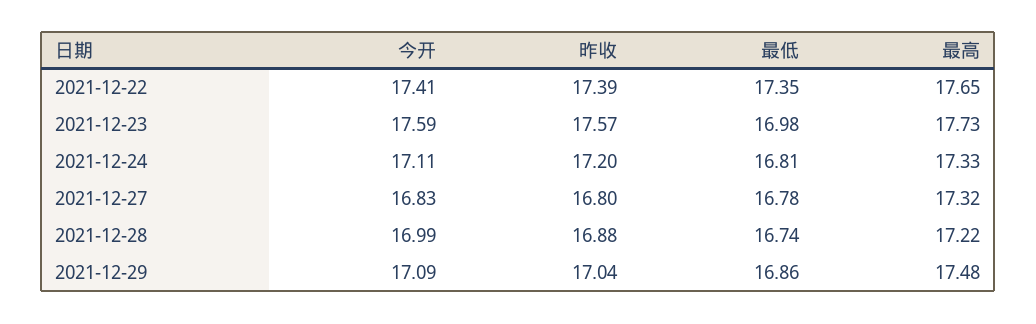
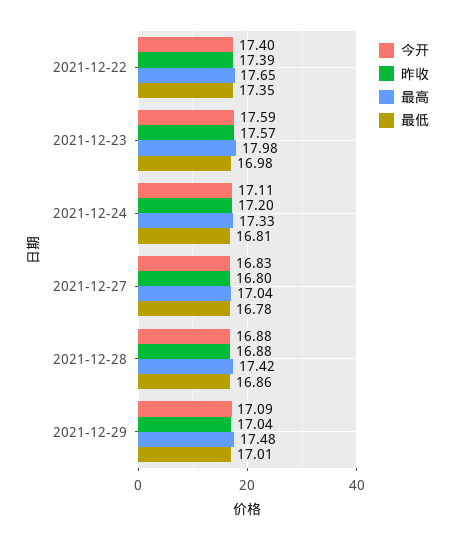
今开, 2021-12-22: 17.41 -> 17.4
最高, 2021-12-23: 17.73 -> 17.98
最高, 2021-12-27: 17.32 -> 17.04
今开, 2021-12-28: 16.99 -> 16.88
最低, 2021-12-28: 16.74 -> 16.86
最高, 2021-12-28: 17.22 -> 17.42
最低, 2021-12-29: 16.86 -> 17.01

